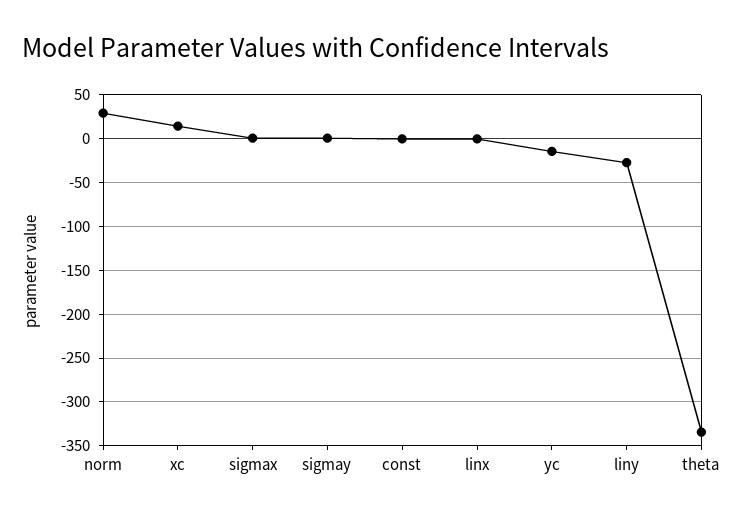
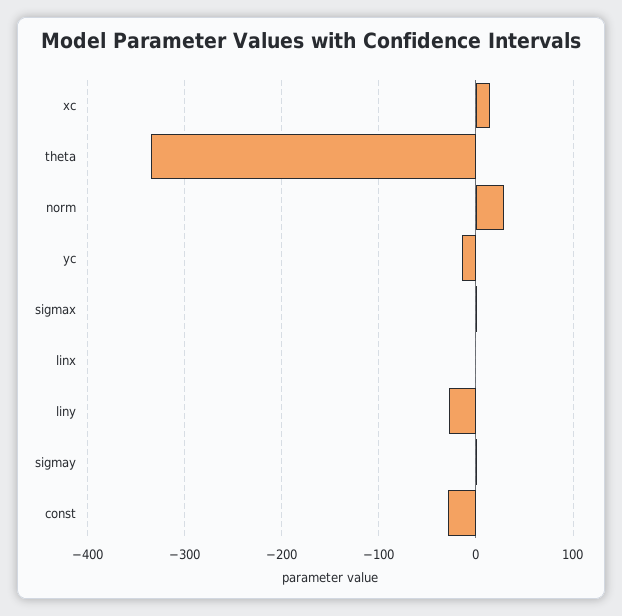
const: 0 -> -30

